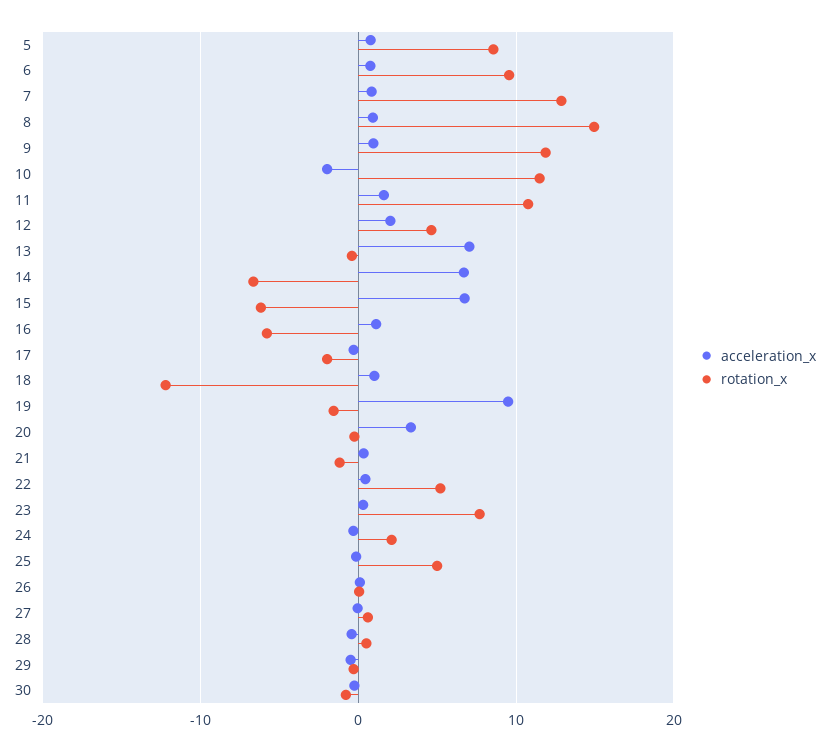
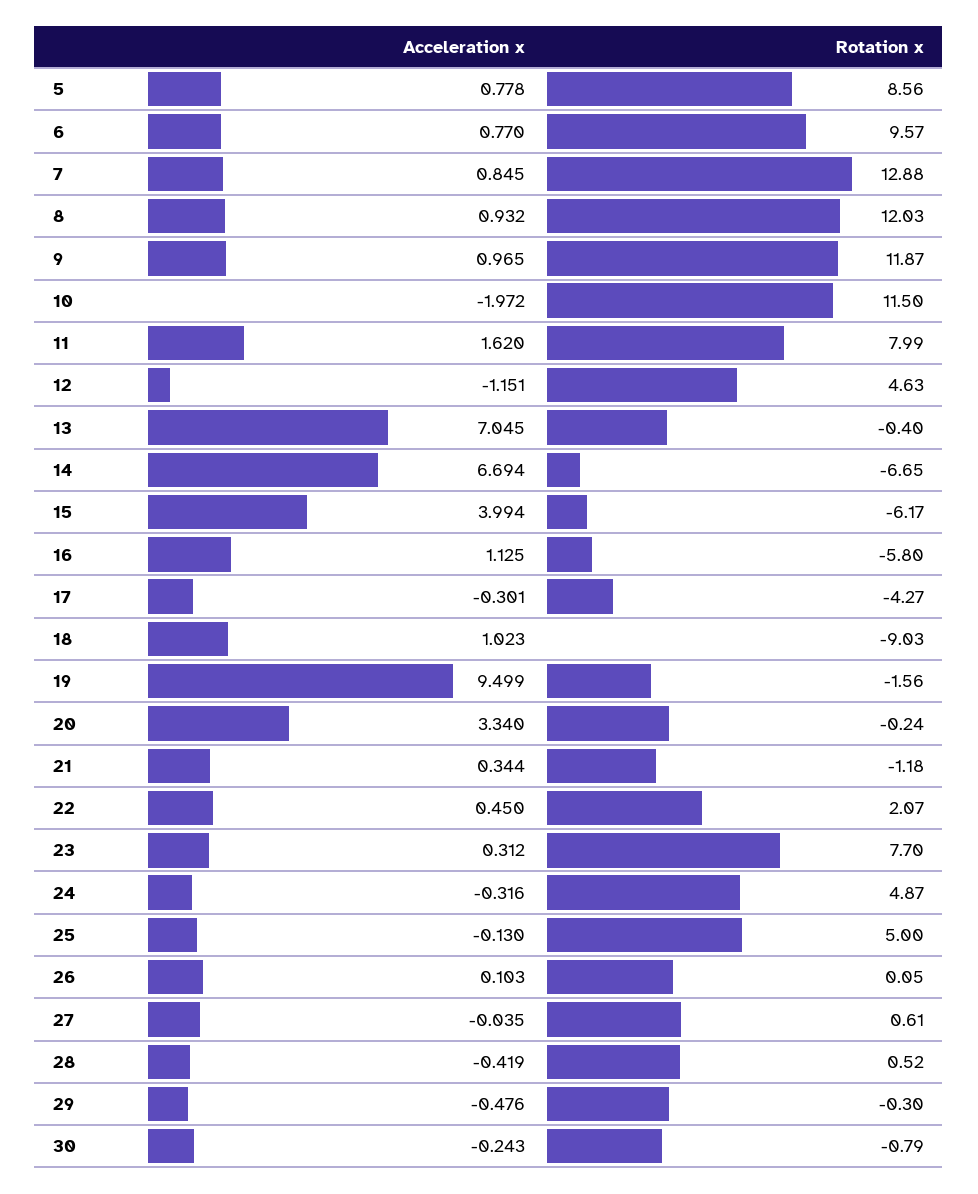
rotation_x, 8: 15 -> 12.03
rotation_x, 11: 11 -> 7.99
acceleration_x, 12: 2 -> -1.151
acceleration_x, 15: 7 -> 3.994
rotation_x, 17: -2 -> -4.27
rotation_x, 18: -12 -> -9.03
rotation_x, 22: 5 -> 2.07
rotation_x, 24: 2 -> 4.87

